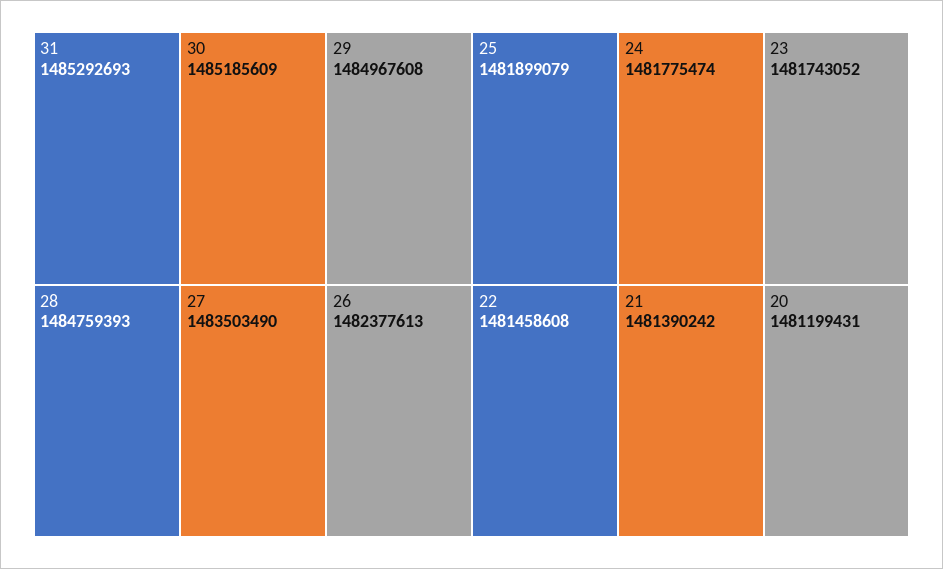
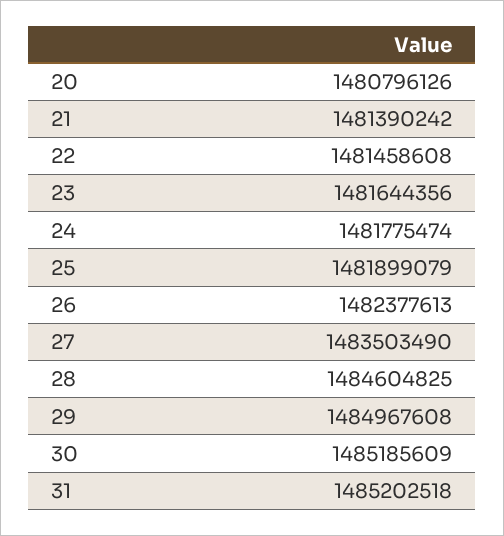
31: 1485292693 -> 1485202518
28: 1484759393 -> 1484604825
23: 1481743052 -> 1481644356
20: 1481199431 -> 1480796126

